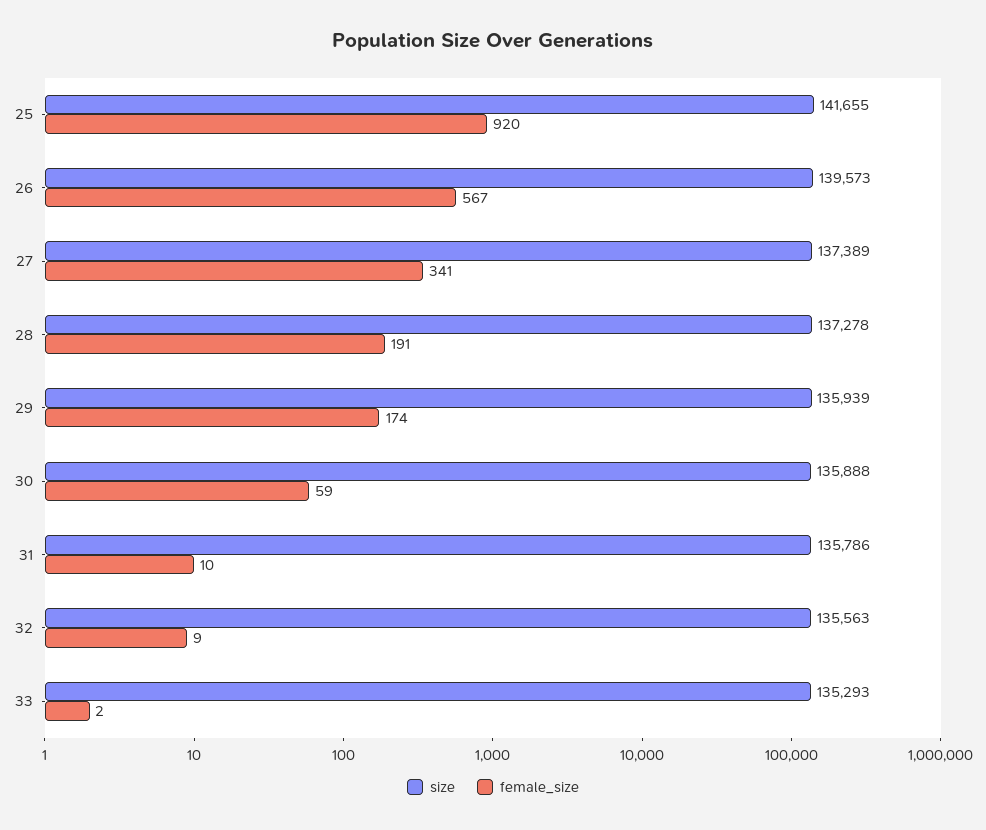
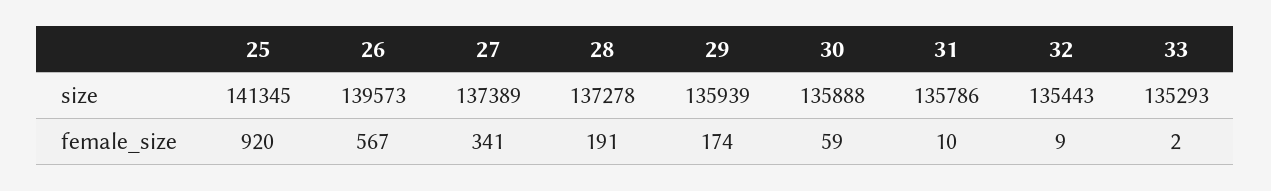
size, 25: 141655 -> 141345
size, 32: 135563 -> 135443

